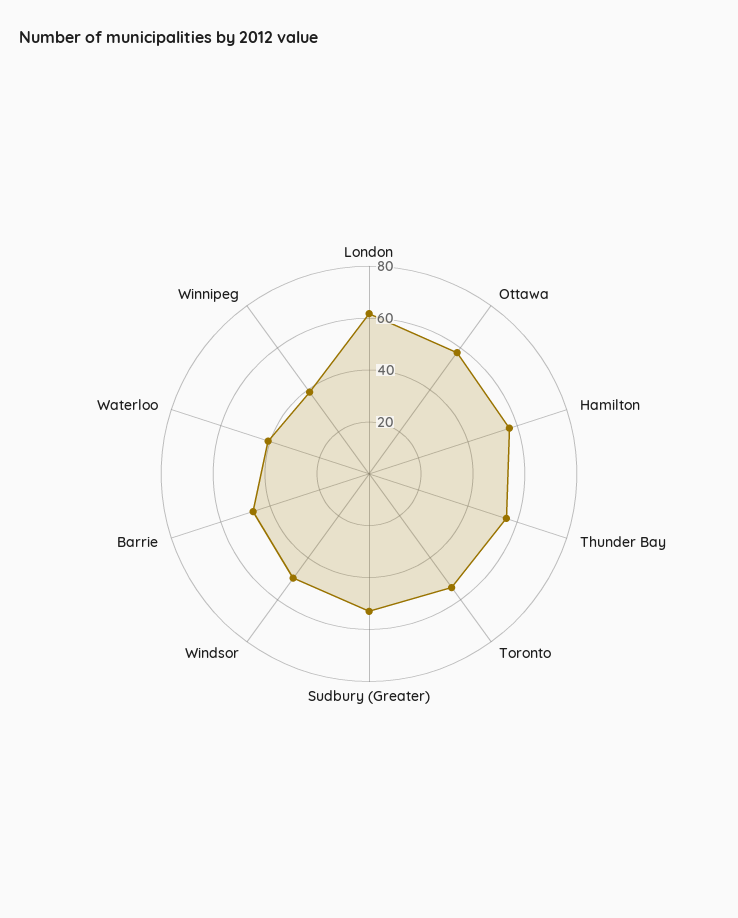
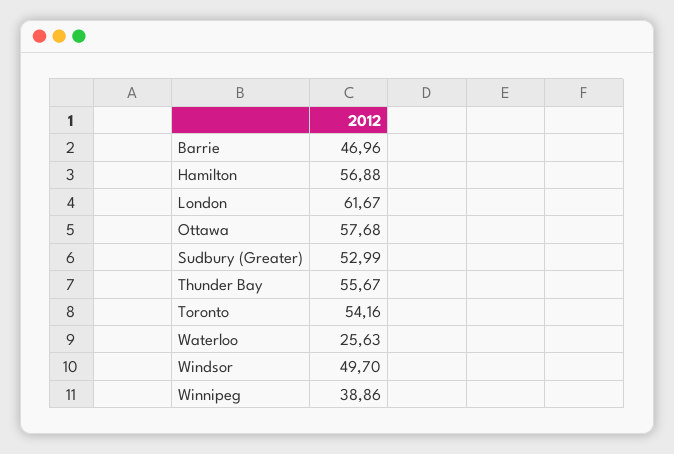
Waterloo: 40 -> 25.63

